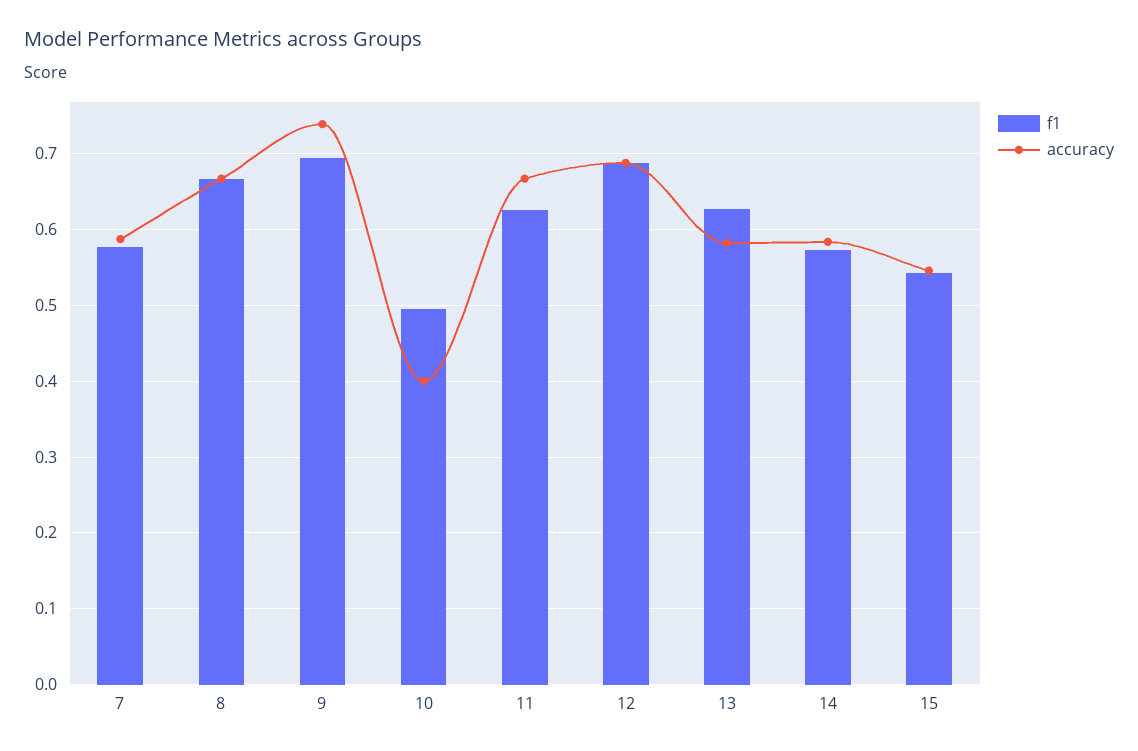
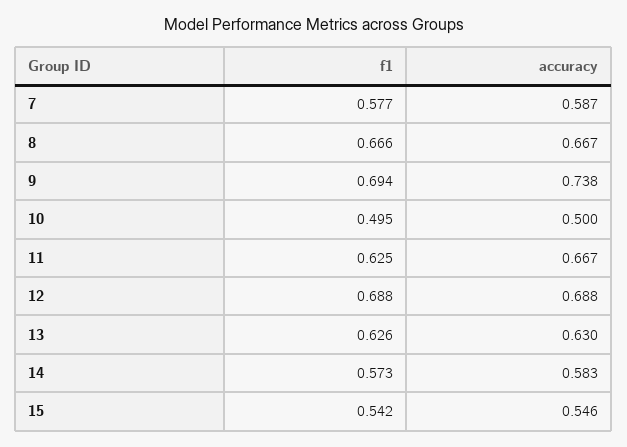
accuracy, 10: 0.4 -> 0.5
accuracy, 13: 0.58 -> 0.63

